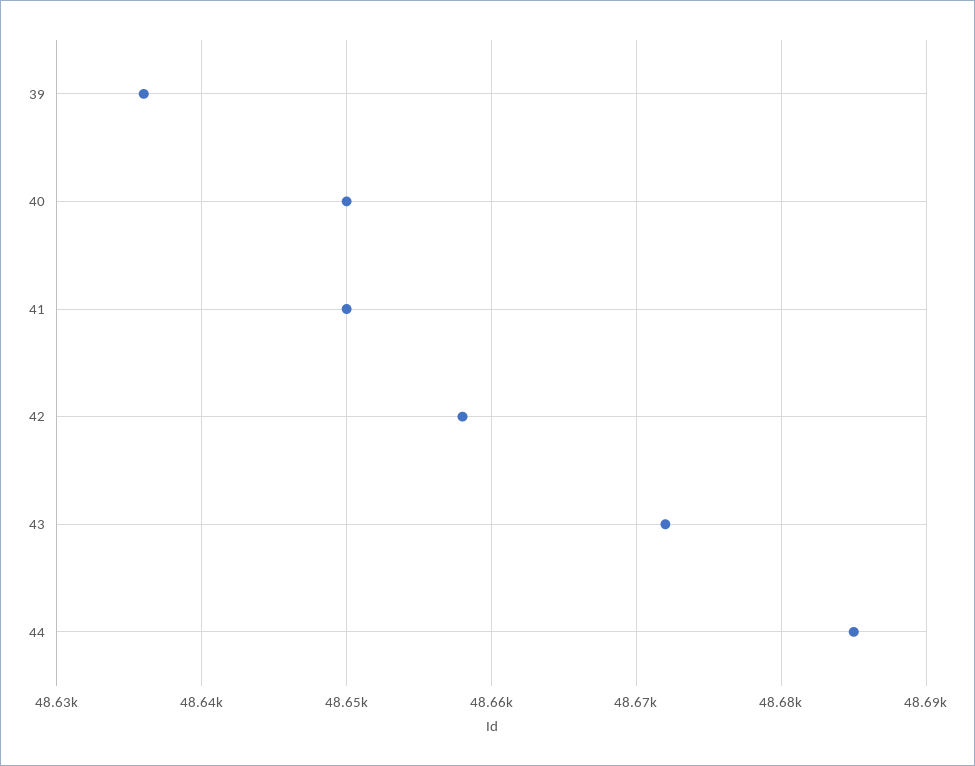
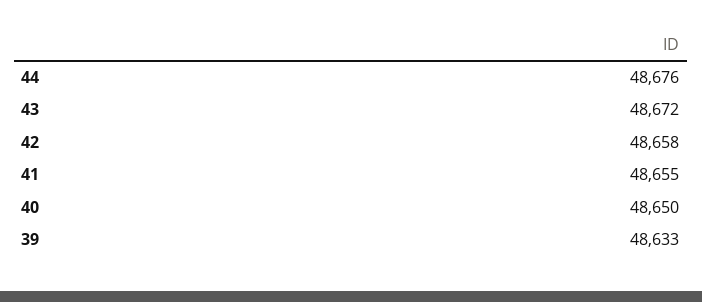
39: 48636 -> 48633
41: 48650 -> 48655
44: 48685 -> 48676

